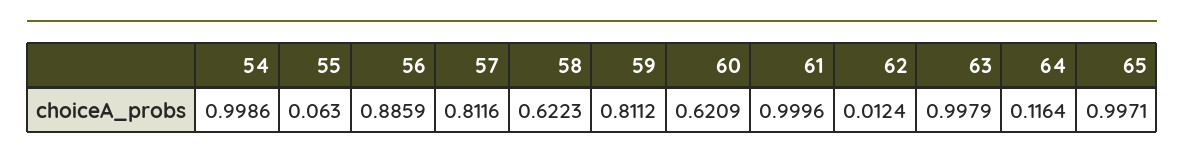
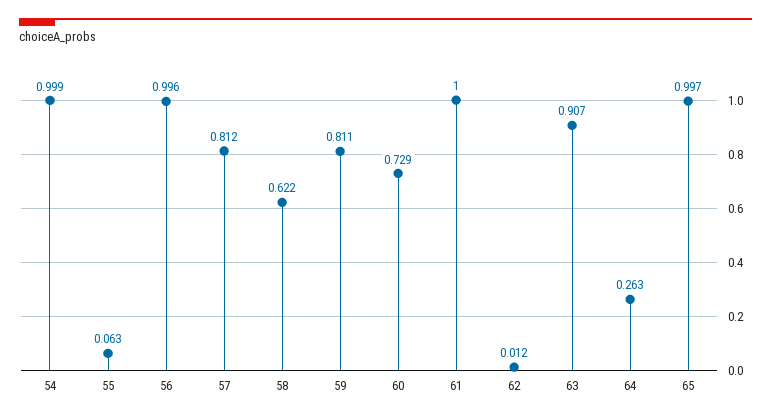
56: 0.8859 -> 0.996
60: 0.6209 -> 0.729
63: 0.9979 -> 0.907
64: 0.1164 -> 0.263

